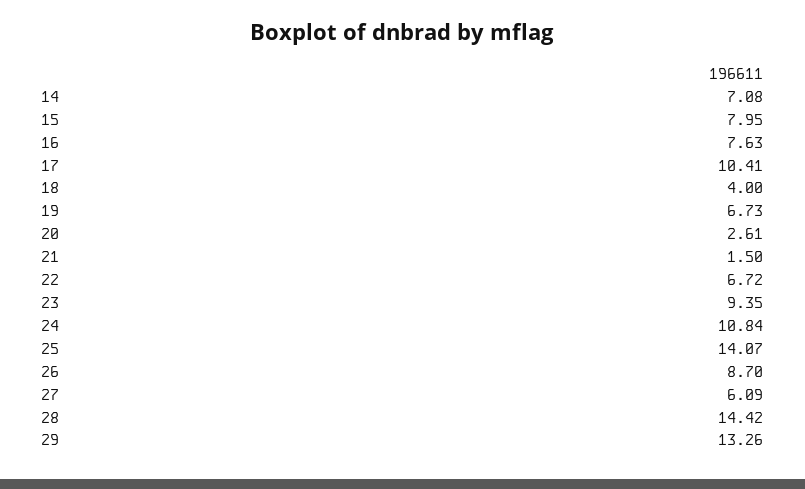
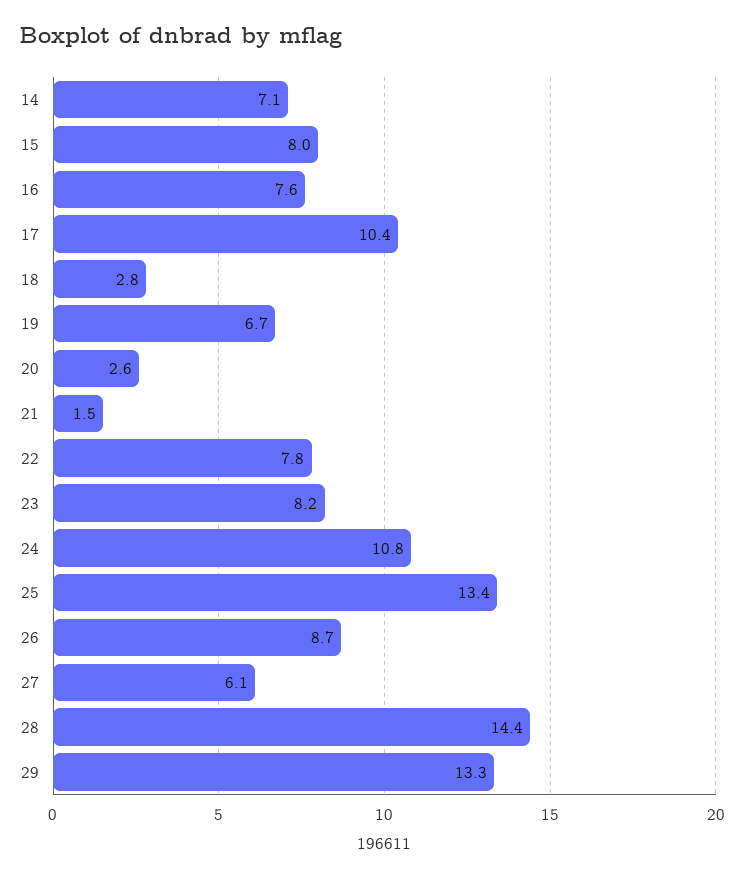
18: 4 -> 2.8
22: 6.72 -> 7.8
23: 9.35 -> 8.2
25: 14.07 -> 13.4

